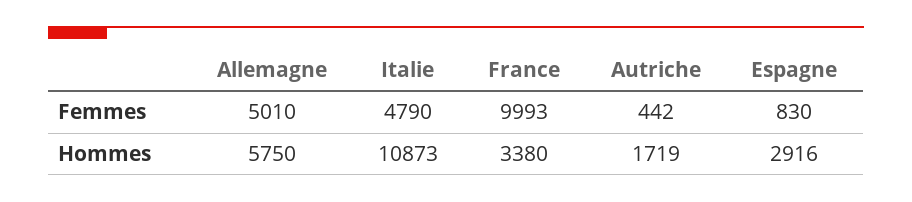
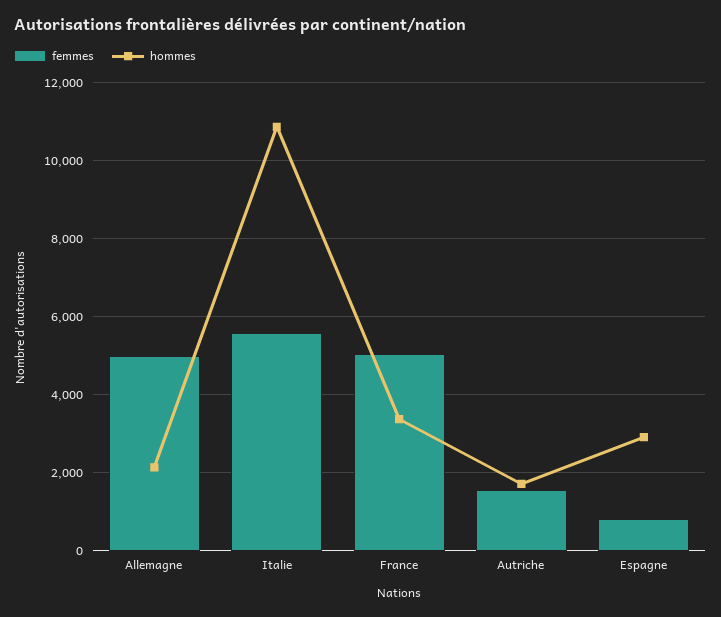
Femmes, Italie: 4790 -> 5600
Femmes, France: 9993 -> 5000
Femmes, Autriche: 442 -> 1600
Hommes, Allemagne: 5750 -> 2200

